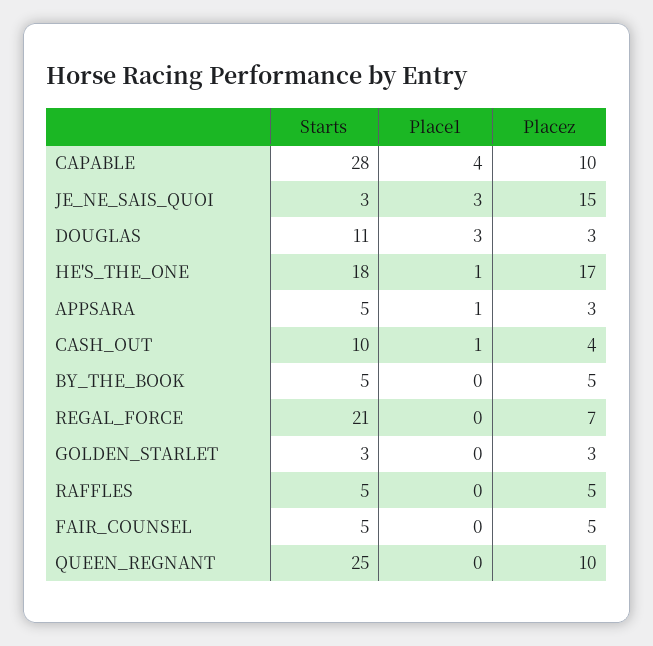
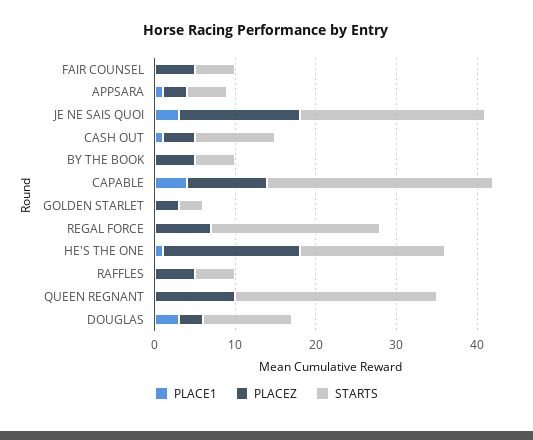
Starts, JE_NE_SAIS_QUOI: 3 -> 23

